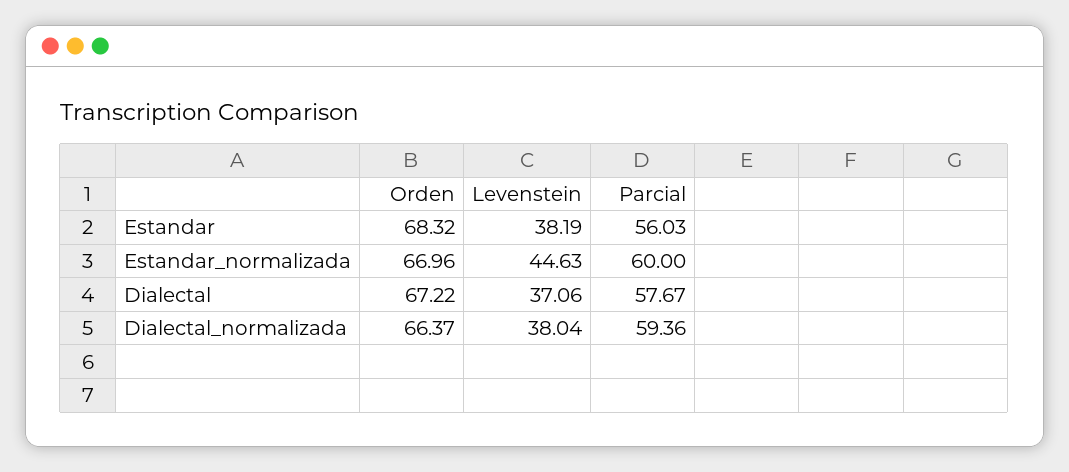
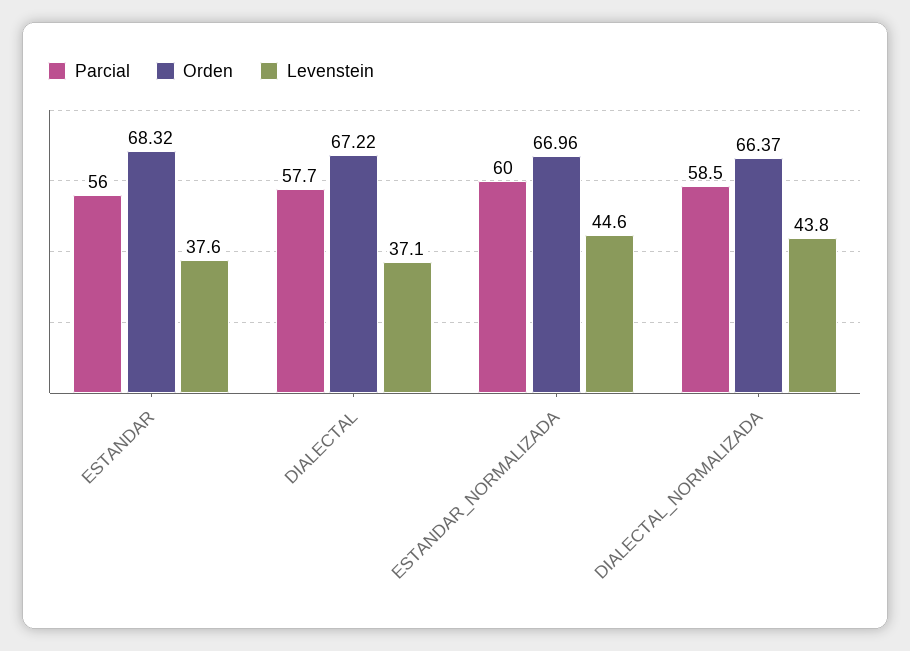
Levenstein, Estandar: 38.19 -> 37.6
Levenstein, Dialectal_normalizada: 38.04 -> 43.8
Parcial, Dialectal_normalizada: 59.36 -> 58.5

